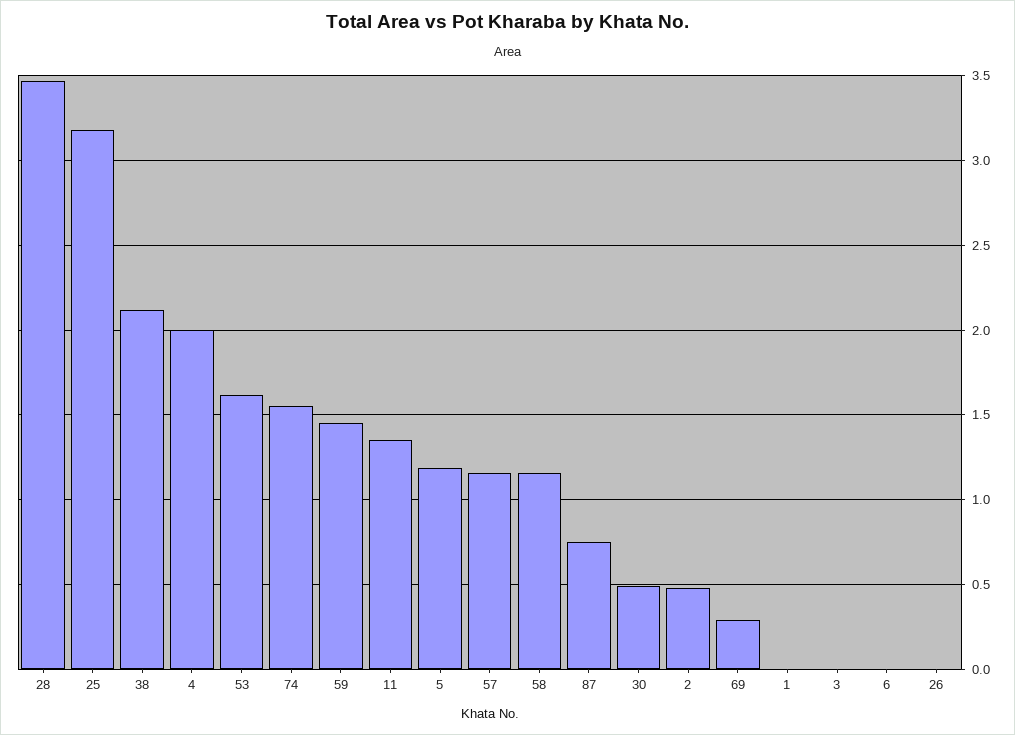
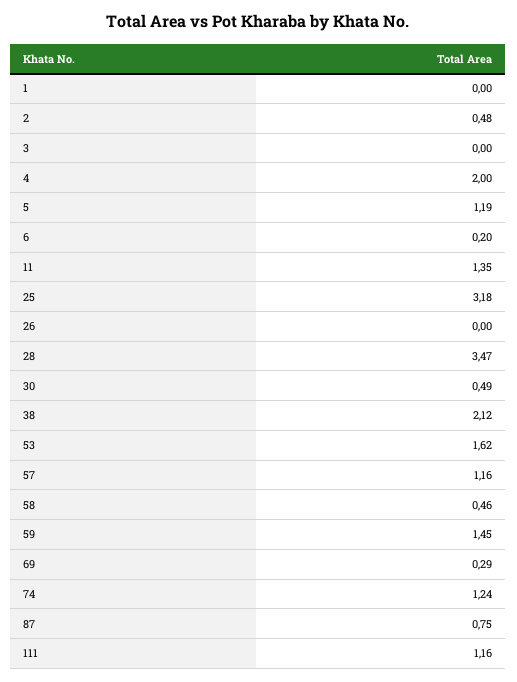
74: 1.55 -> 1.24
58: 1.15 -> 0.46
6: 0 -> 0.2
111: none -> 1.16

